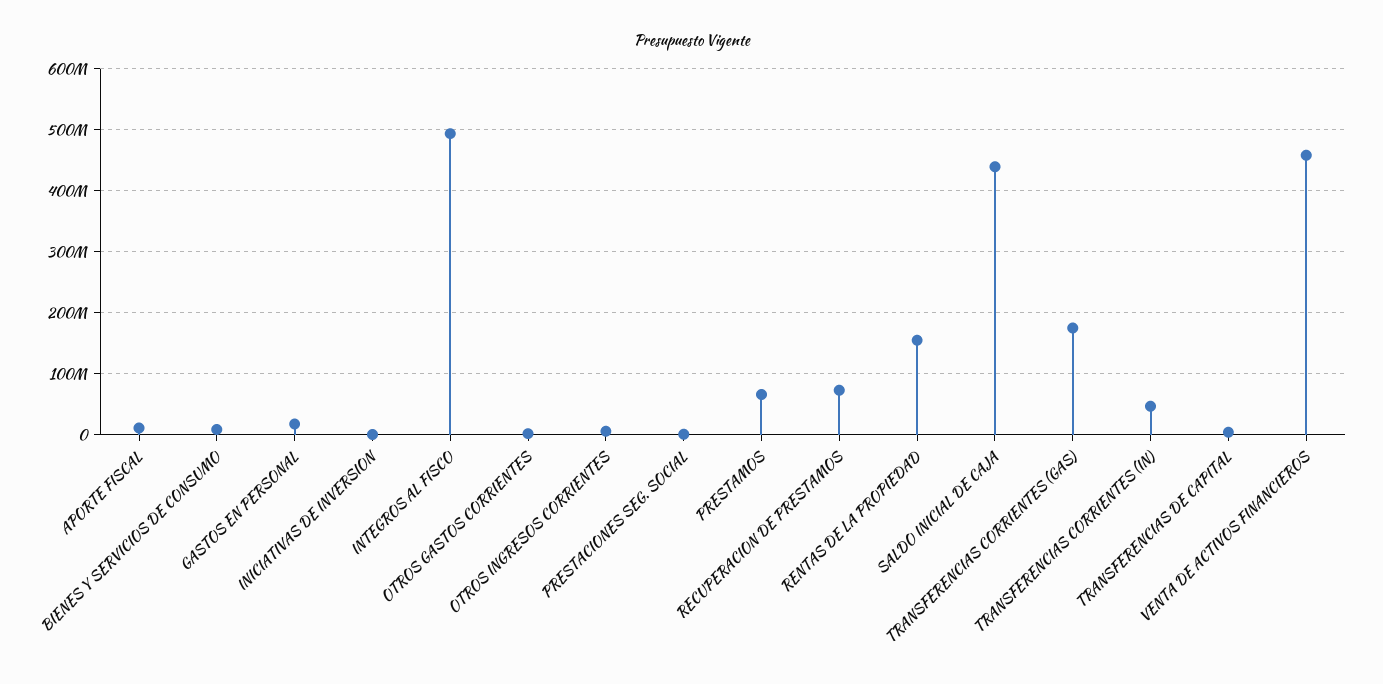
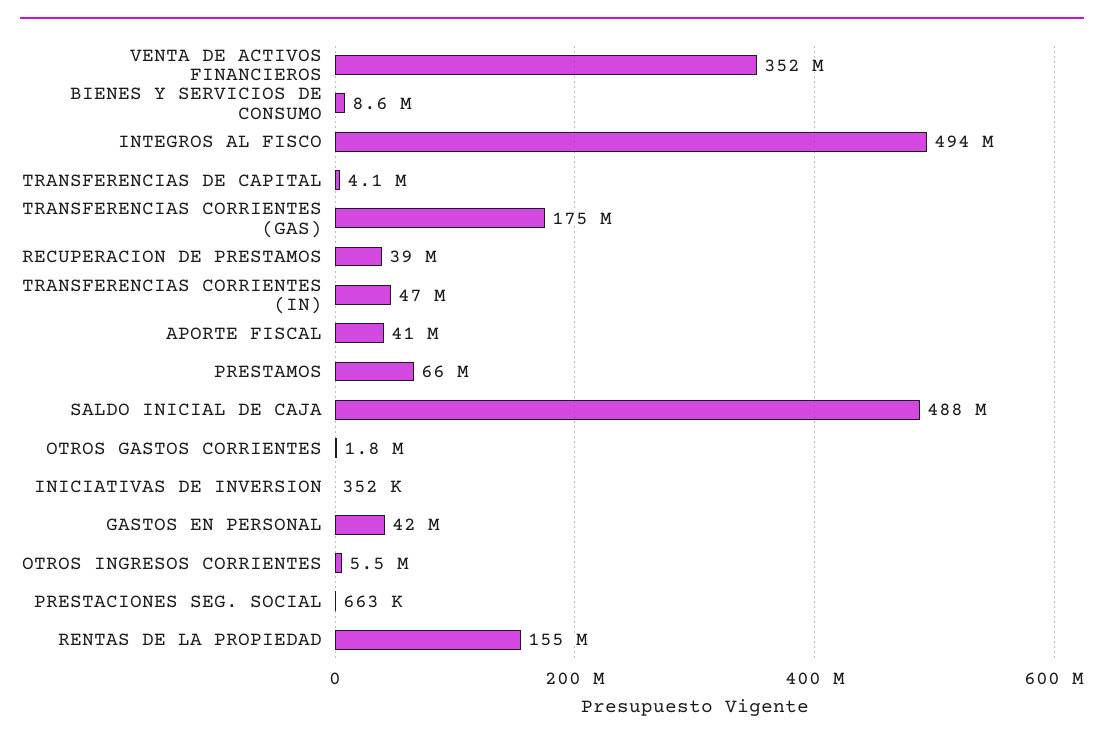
APORTE FISCAL: 10000000 -> 41000000
GASTOS EN PERSONAL: 20000000 -> 42000000
RECUPERACION DE PRESTAMOS: 70000000 -> 39000000
SALDO INICIAL DE CAJA: 440000000 -> 488000000
VENTA DE ACTIVOS FINANCIEROS: 460000000 -> 352000000

